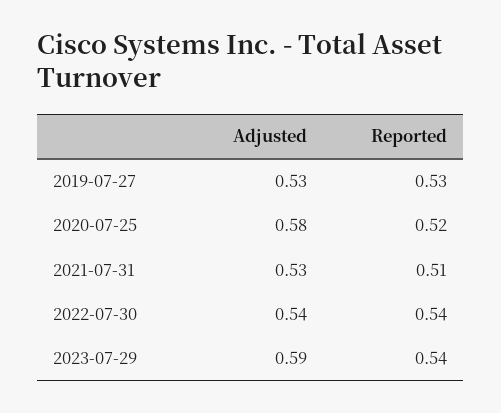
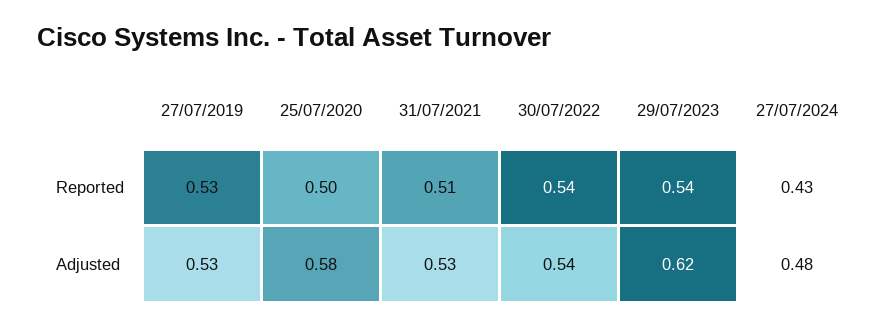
Reported, 2020-07-25: 0.52 -> 0.5
Adjusted, 2023-07-29: 0.59 -> 0.62
Reported, 27/07/2024: none -> 0.43
Adjusted, 27/07/2024: none -> 0.48

